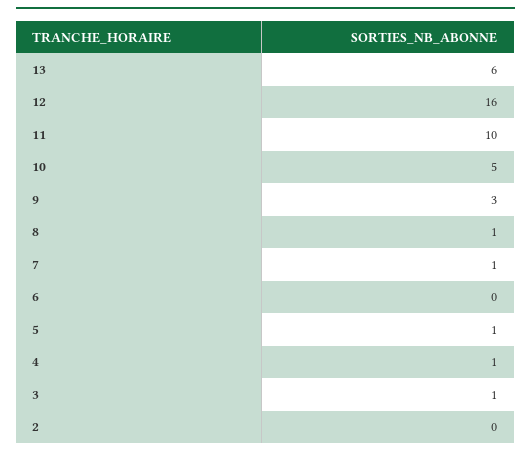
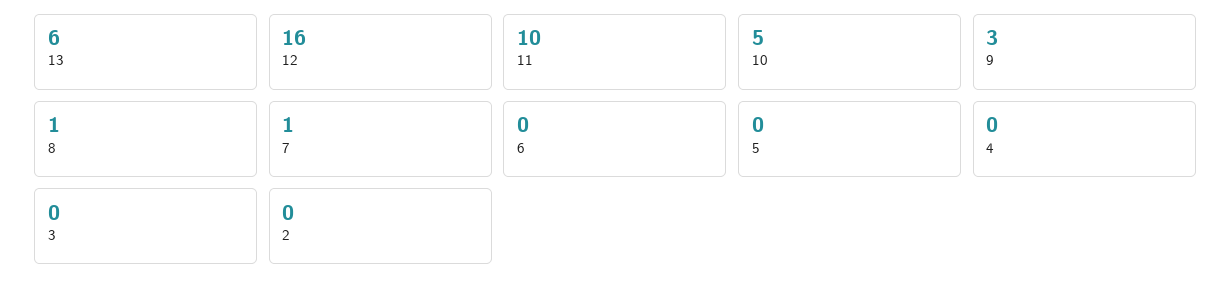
5: 1 -> 0
4: 1 -> 0
3: 1 -> 0

